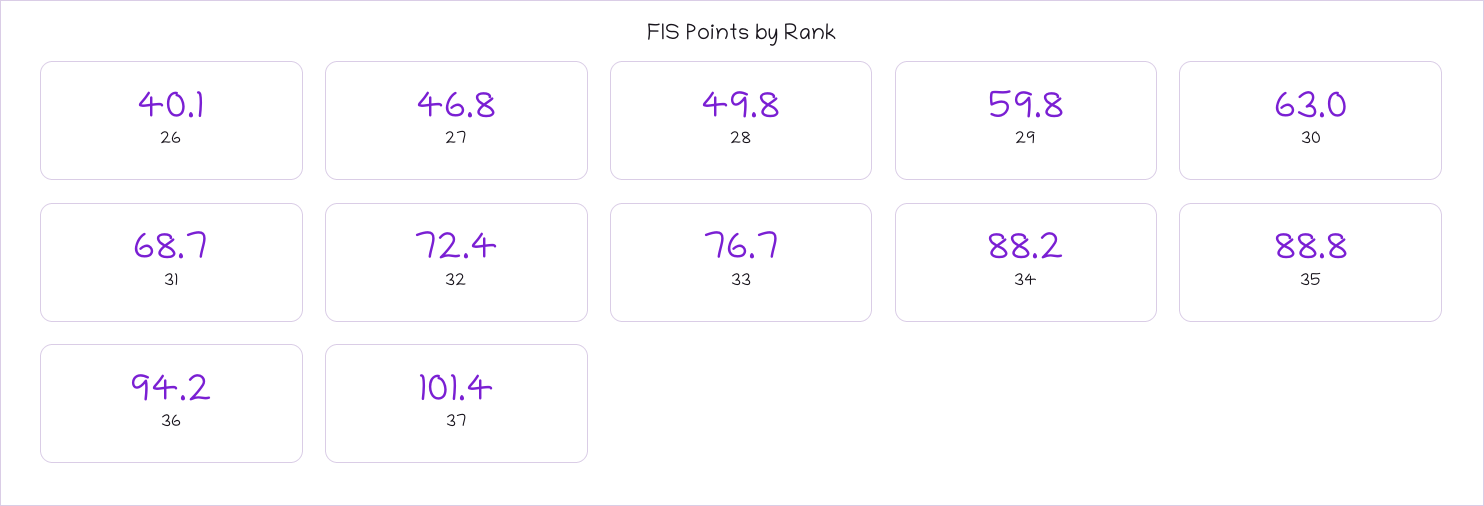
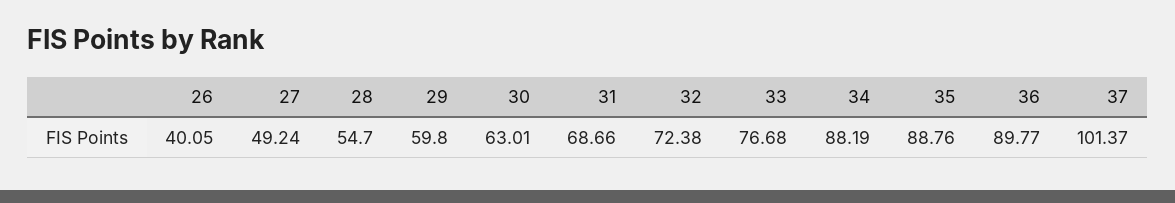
27: 46.8 -> 49.24
28: 49.8 -> 54.7
36: 94.2 -> 89.77

